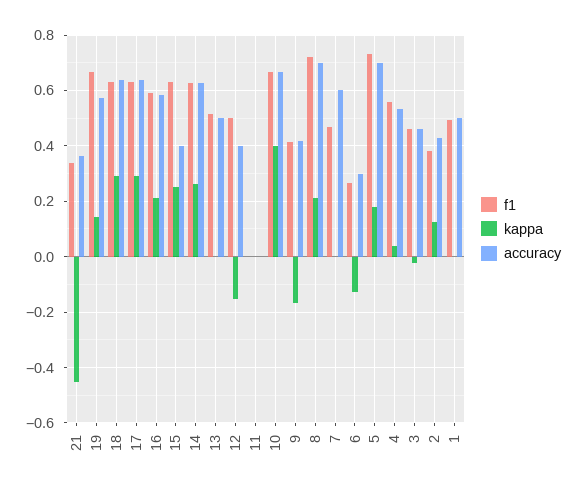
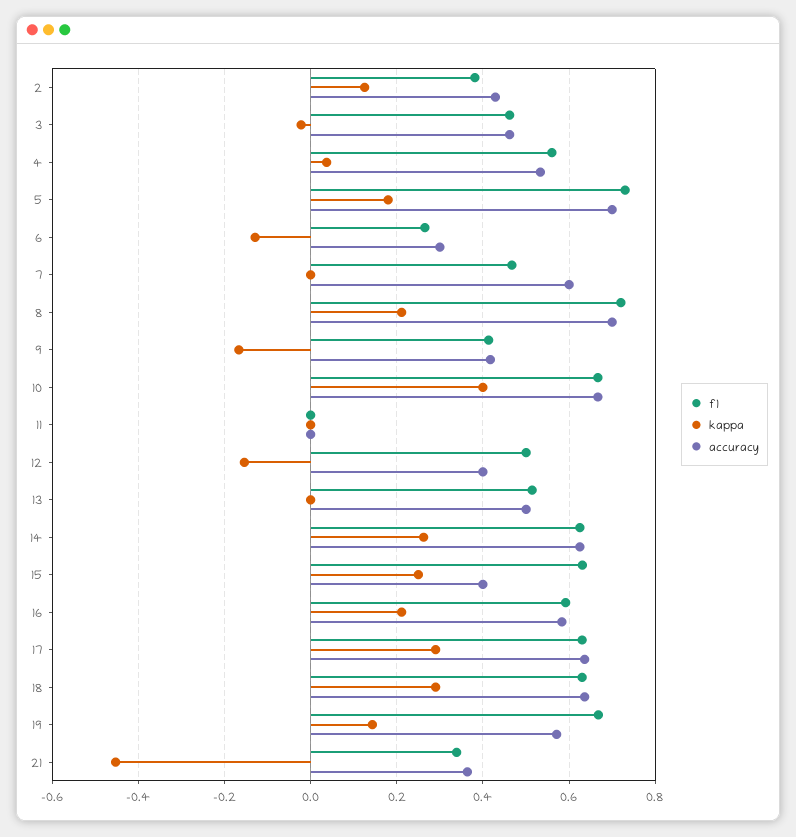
f1, 1: 0.5 -> none
kappa, 1: 0 -> none
accuracy, 1: 0.5 -> none

